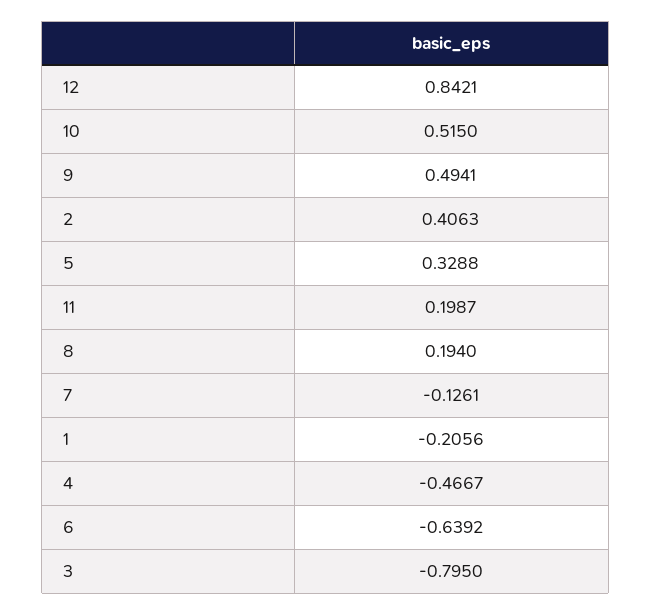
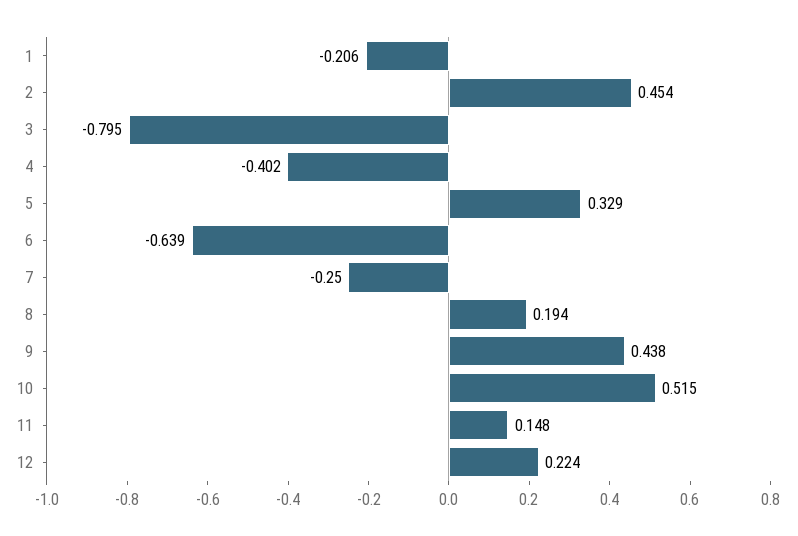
12: 0.8421 -> 0.224
9: 0.4941 -> 0.438
2: 0.4063 -> 0.454
11: 0.1987 -> 0.148
7: -0.1261 -> -0.25
4: -0.4667 -> -0.402

